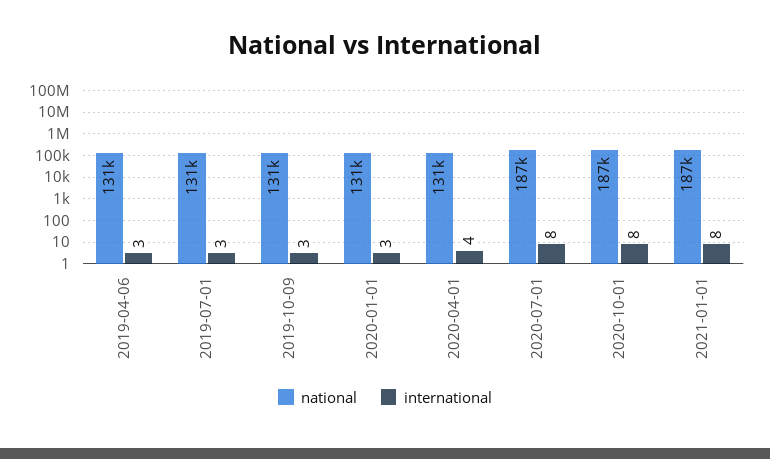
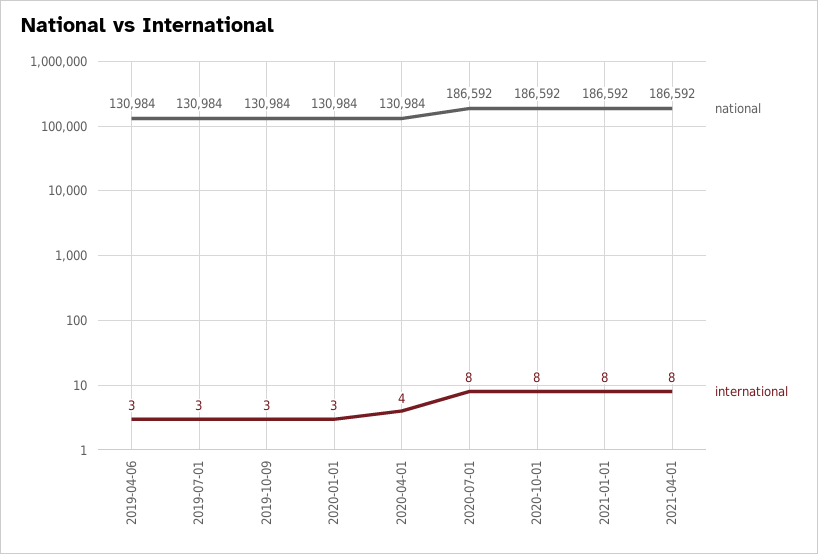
national, 2021-04-01: none -> 186592
international, 2021-04-01: none -> 8

